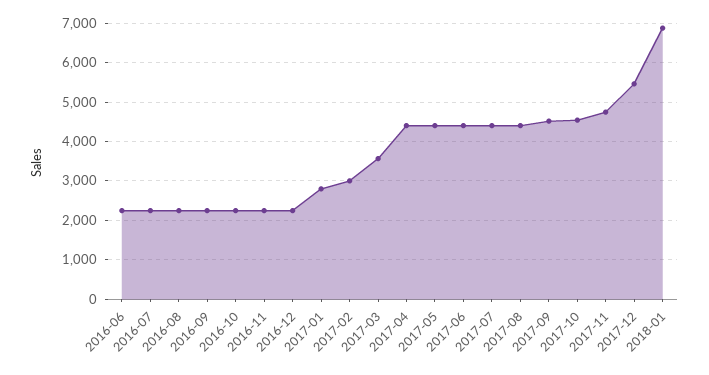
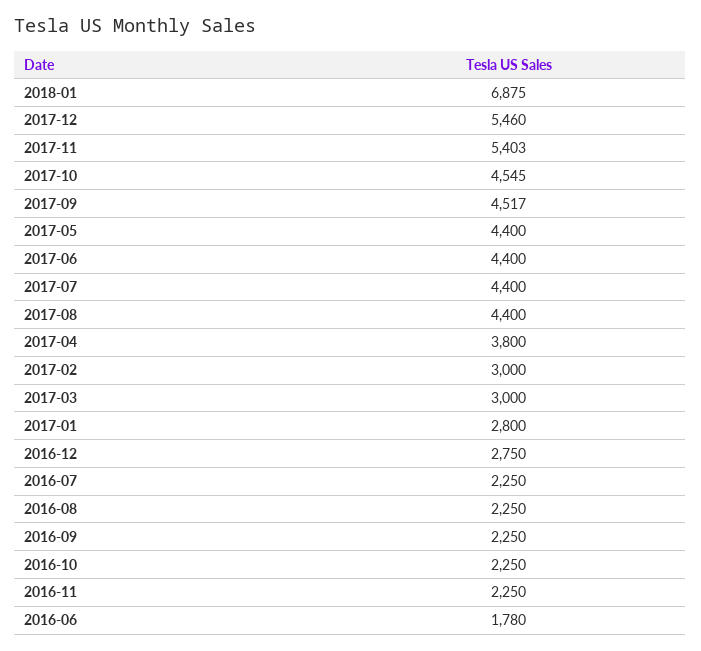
2016-06: 2200 -> 1780
2016-12: 2200 -> 2750
2017-03: 3600 -> 3000
2017-04: 4400 -> 3800
2017-11: 4800 -> 5403

